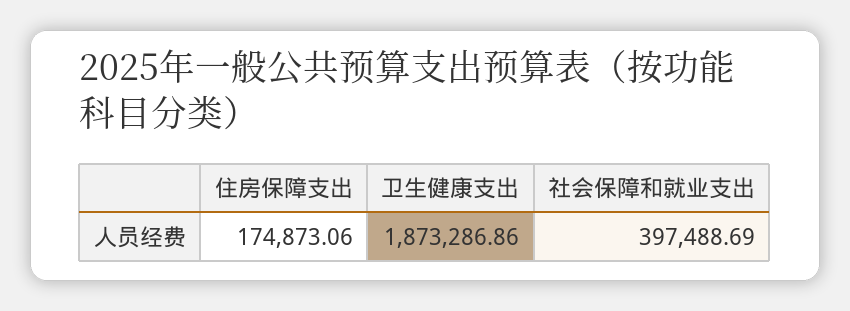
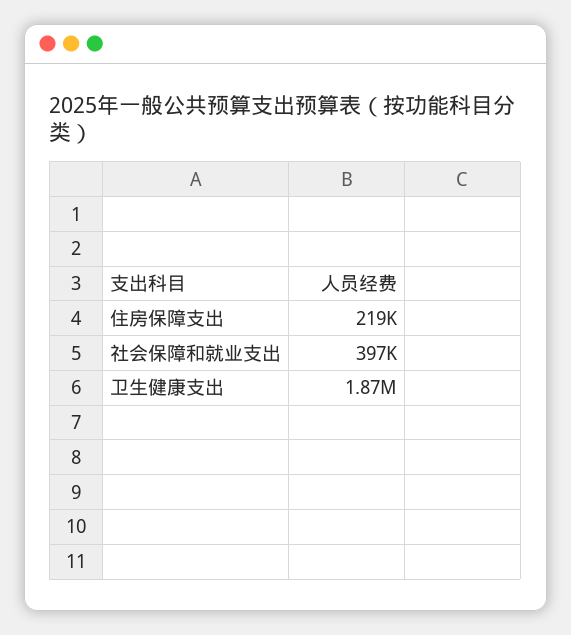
住房保障支出: 174873.06 -> 219000

